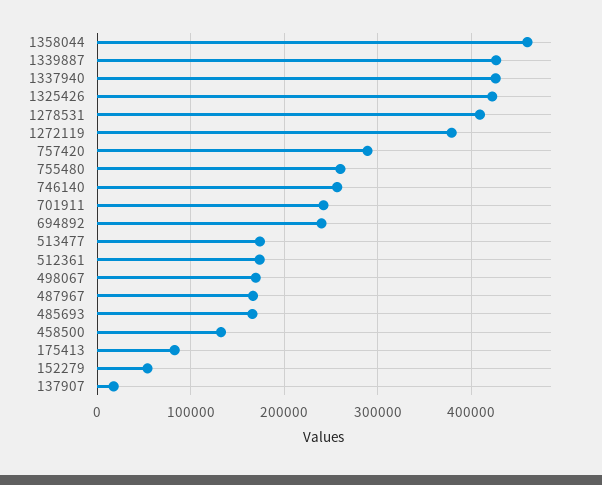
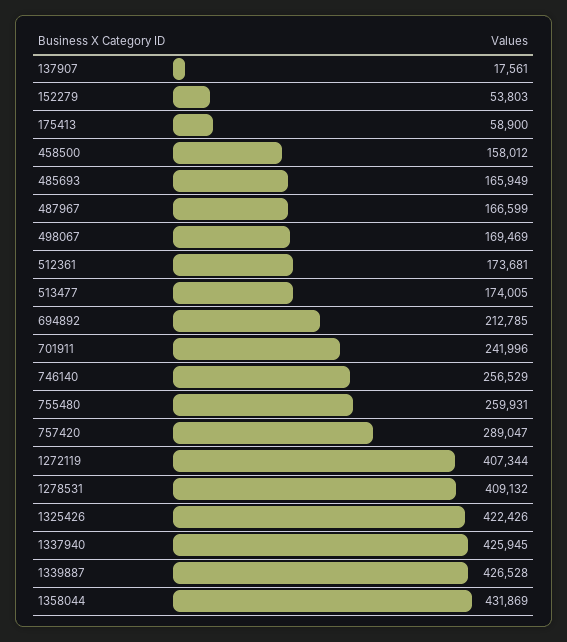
1358044: 460000 -> 431869
1272119: 380000 -> 407344
694892: 240000 -> 212785
458500: 130000 -> 158012
175413: 80000 -> 58900

